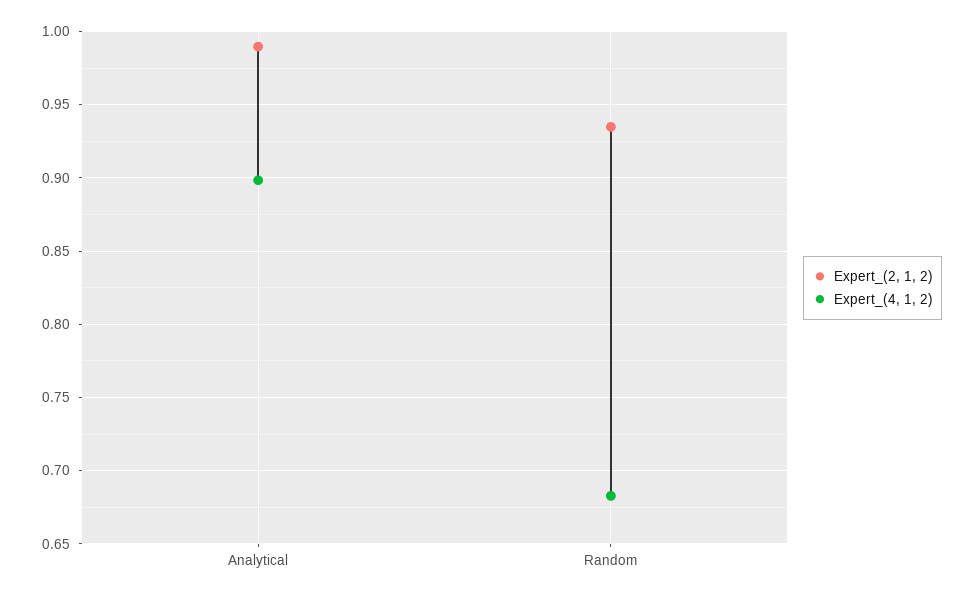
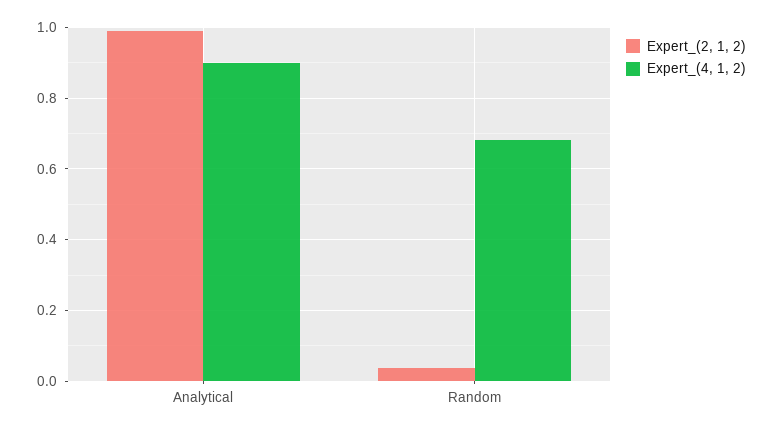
Expert_(2, 1, 2), Random: 0.935 -> 0.04

